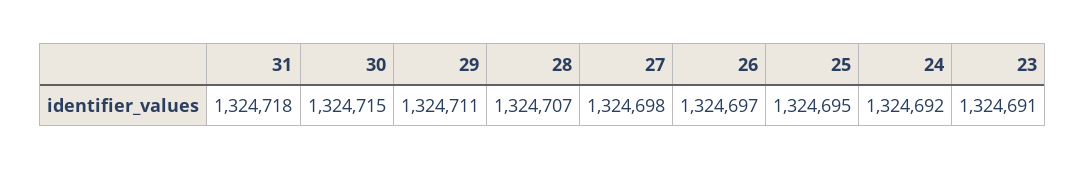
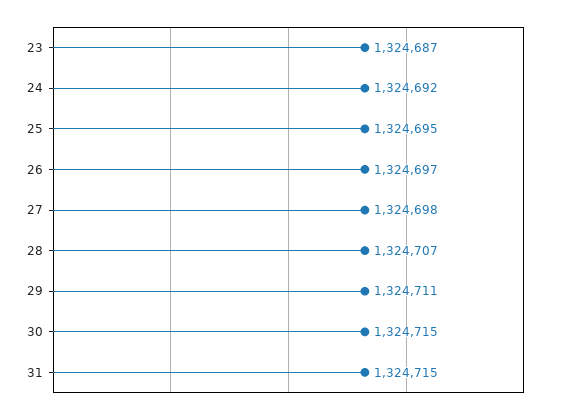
31: 1324718 -> 1324715
23: 1324691 -> 1324687

